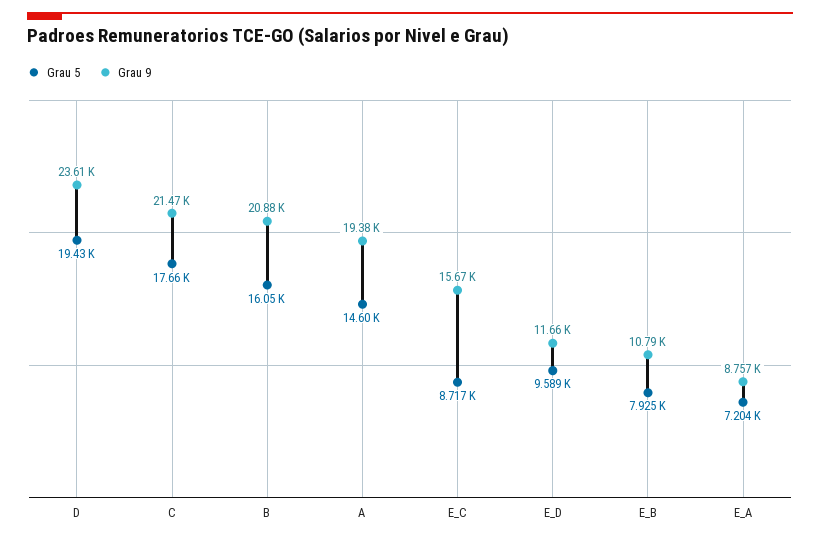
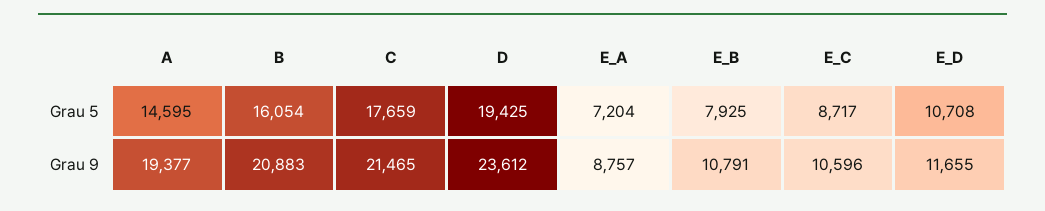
Grau 9, E_C: 15670 -> 10596
Grau 5, E_D: 9589 -> 10708

